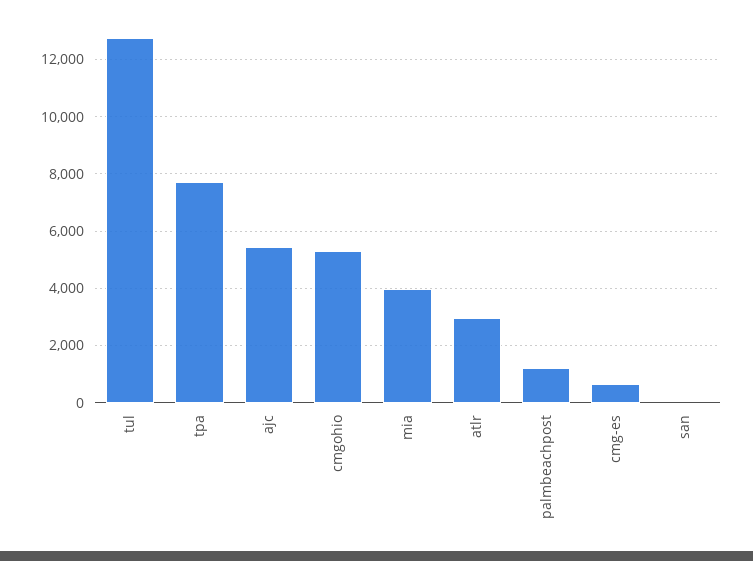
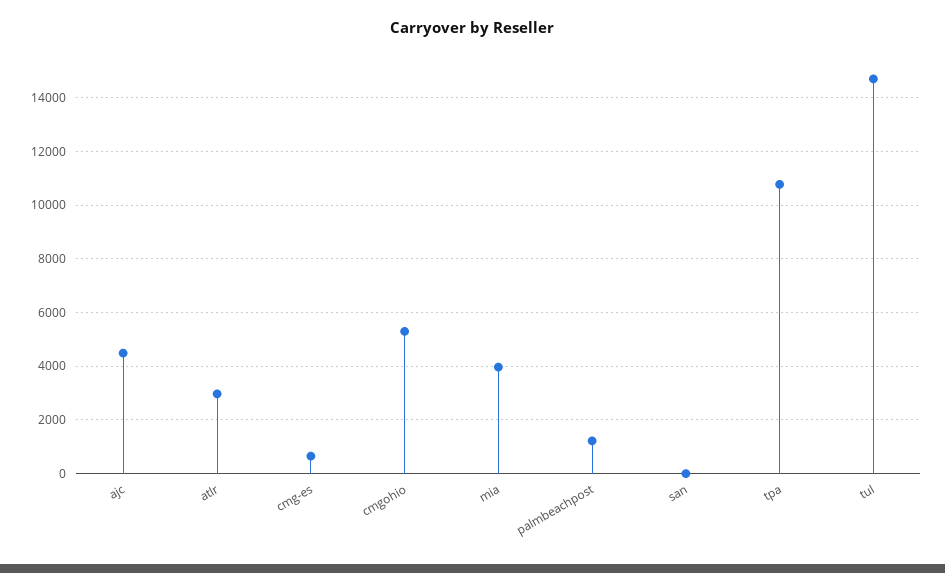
tul: 12750 -> 14750
tpa: 7750 -> 10750
ajc: 5500 -> 4500

